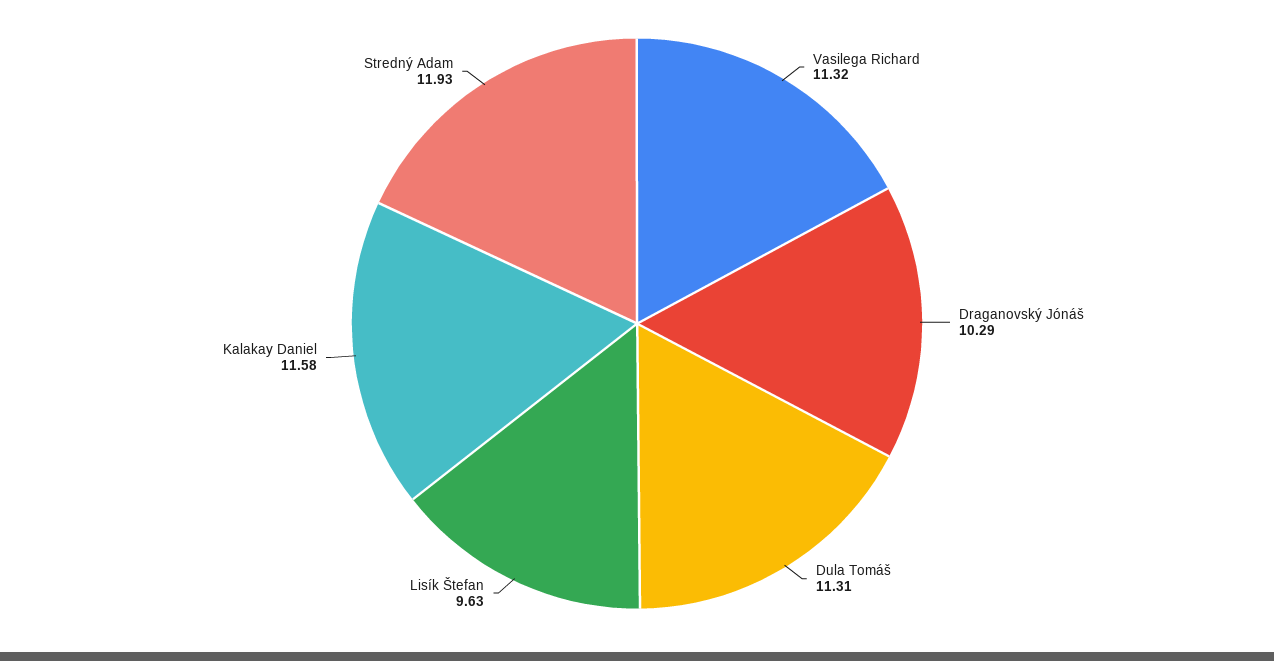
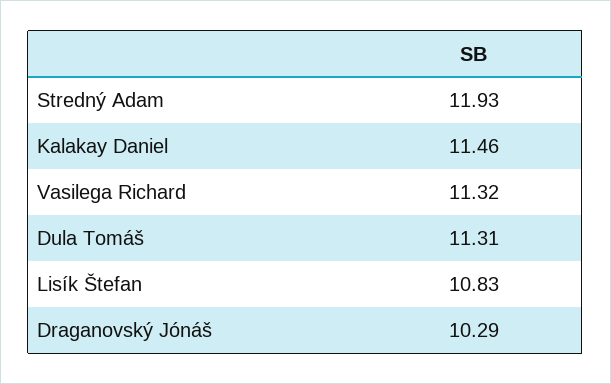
Lisík Štefan: 9.63 -> 10.83
Kalakay Daniel: 11.58 -> 11.46

